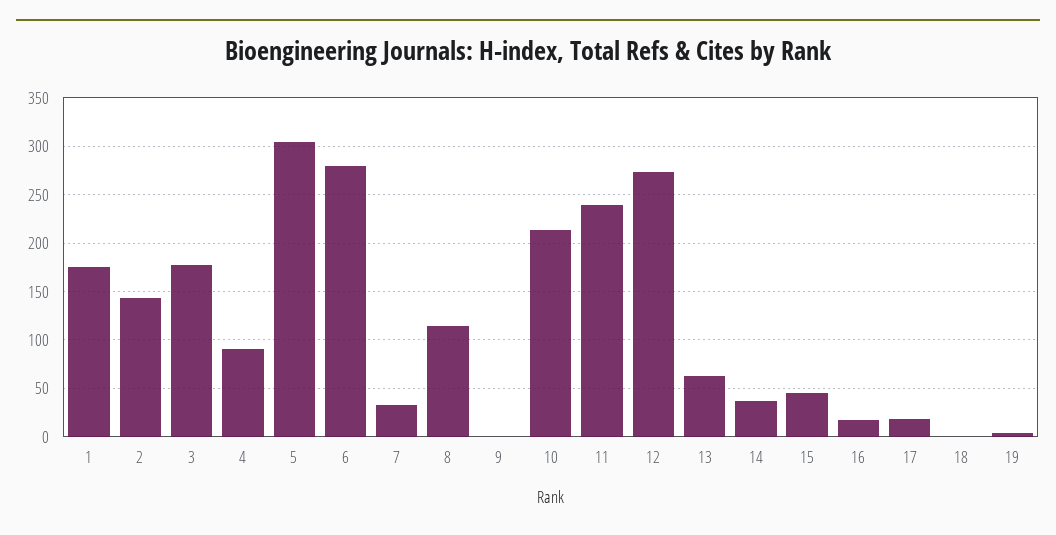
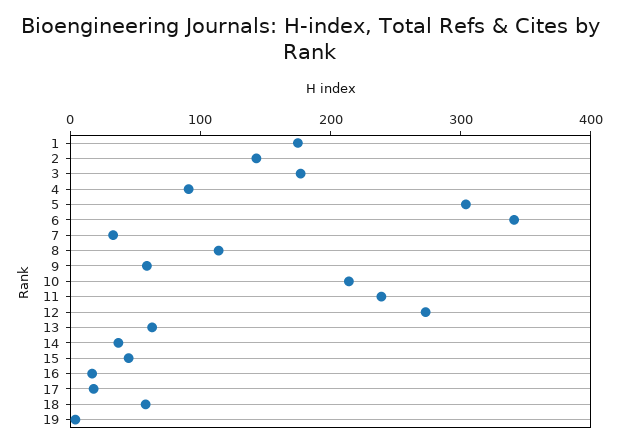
6: 280 -> 340
9: 0 -> 60
18: 0 -> 60

